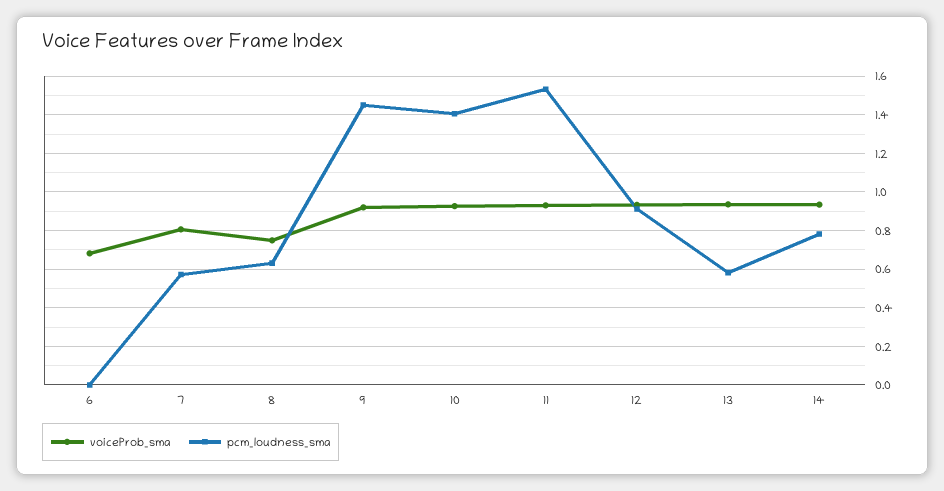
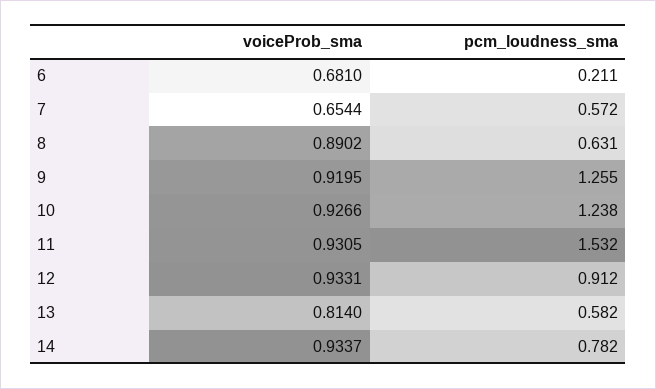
pcm_loudness_sma, 6: 0 -> 0.211
voiceProb_sma, 7: 0.8 -> 0.6544
voiceProb_sma, 8: 0.75 -> 0.8902
pcm_loudness_sma, 9: 1.45 -> 1.255
pcm_loudness_sma, 10: 1.4 -> 1.238
voiceProb_sma, 13: 0.95 -> 0.814

